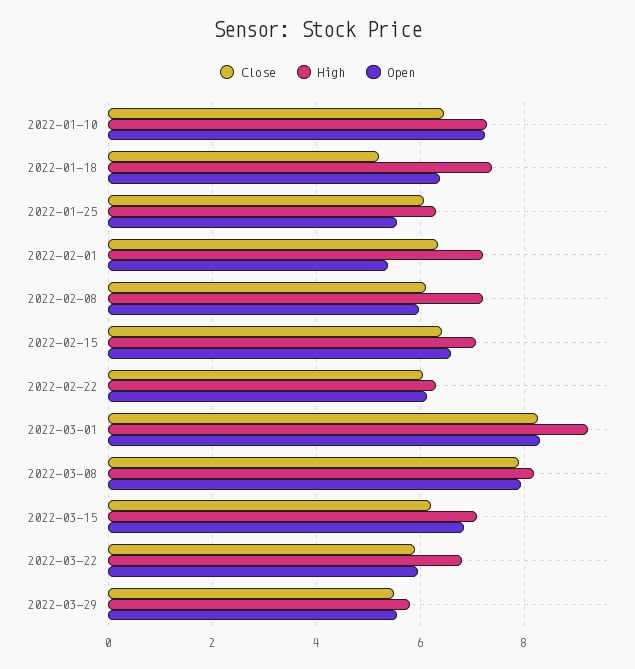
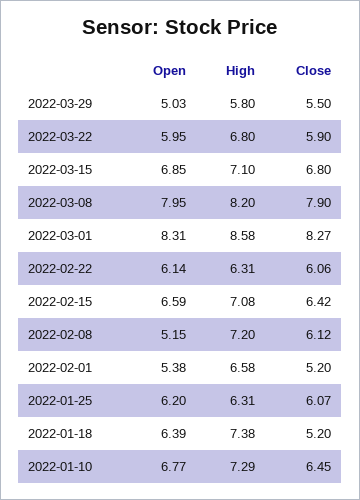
Open, 2022-01-10: 7.2 -> 6.77
Open, 2022-01-25: 5.6 -> 6.2
Close, 2022-02-01: 6.4 -> 5.2
High, 2022-02-01: 7.2 -> 6.58
Open, 2022-02-08: 6 -> 5.15
High, 2022-03-01: 9.2 -> 8.58
Close, 2022-03-15: 6.2 -> 6.8
Open, 2022-03-29: 5.6 -> 5.03

